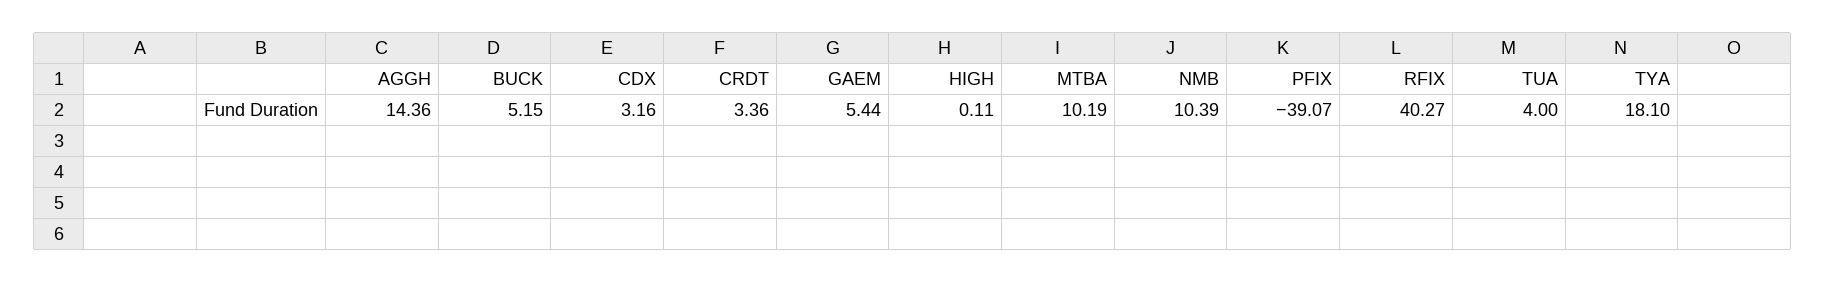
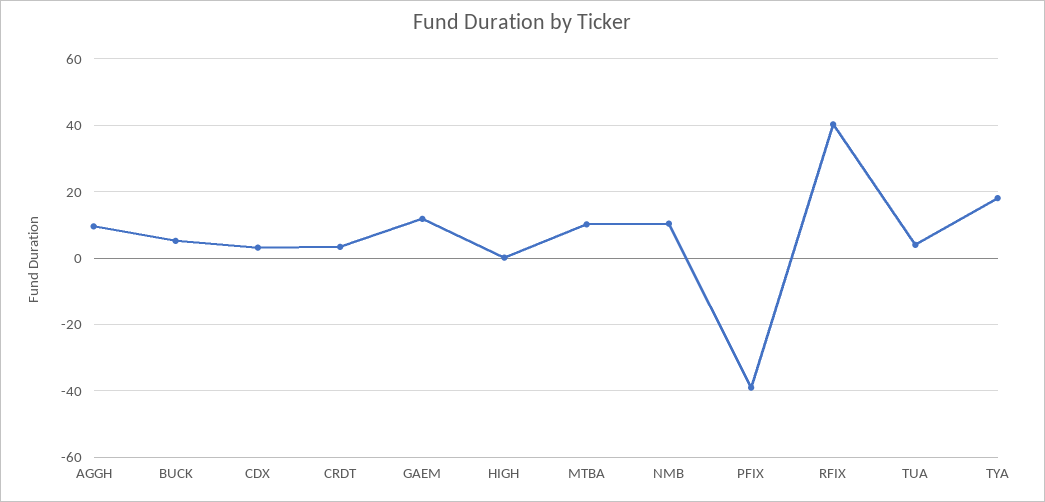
AGGH: 14.36 -> 10
GAEM: 5.44 -> 12

